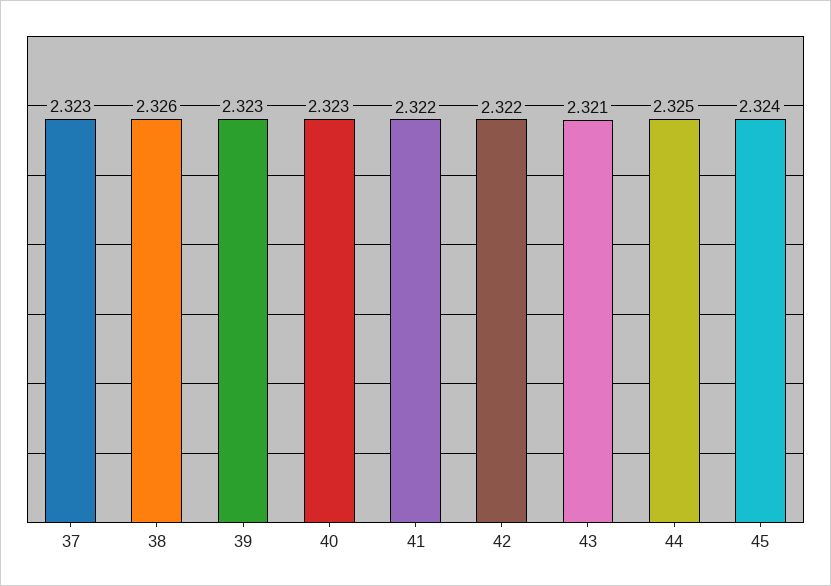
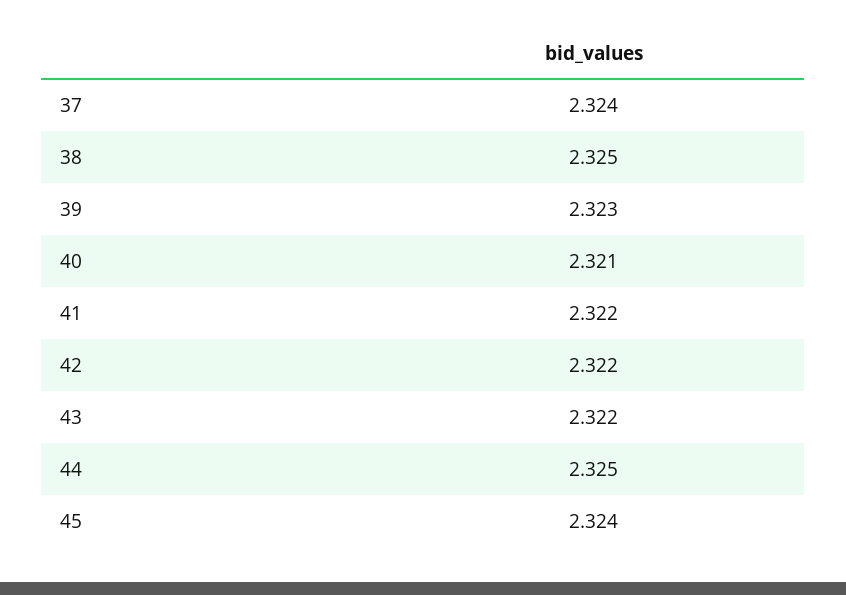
37: 2.323 -> 2.324
38: 2.326 -> 2.325
40: 2.323 -> 2.321
43: 2.321 -> 2.322

